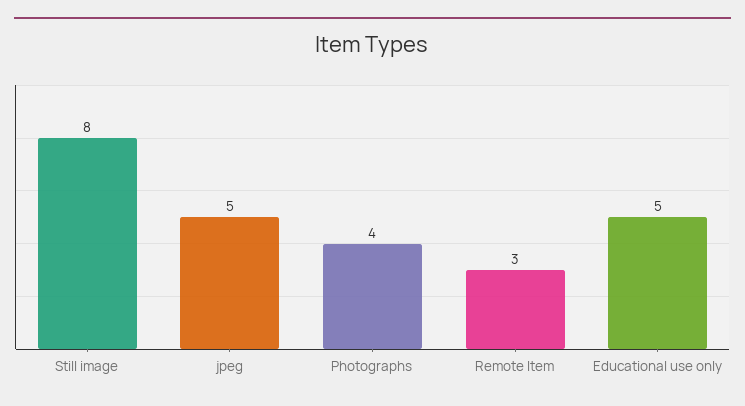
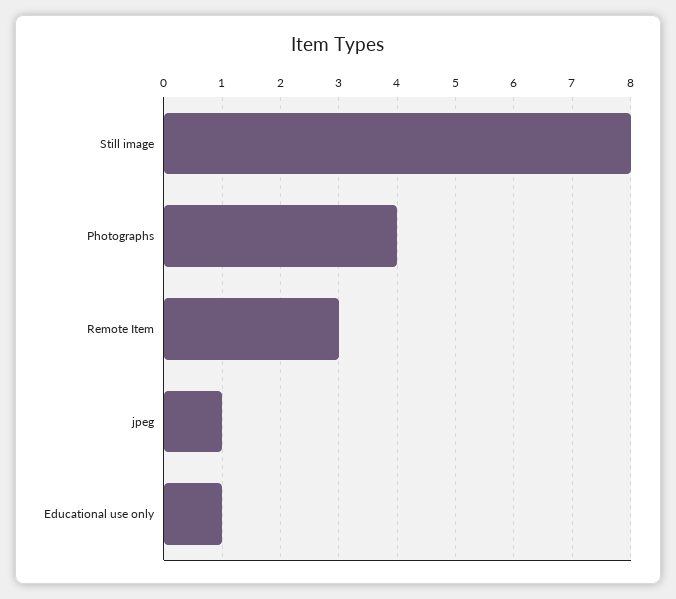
jpeg: 5 -> 1
Educational use only: 5 -> 1

